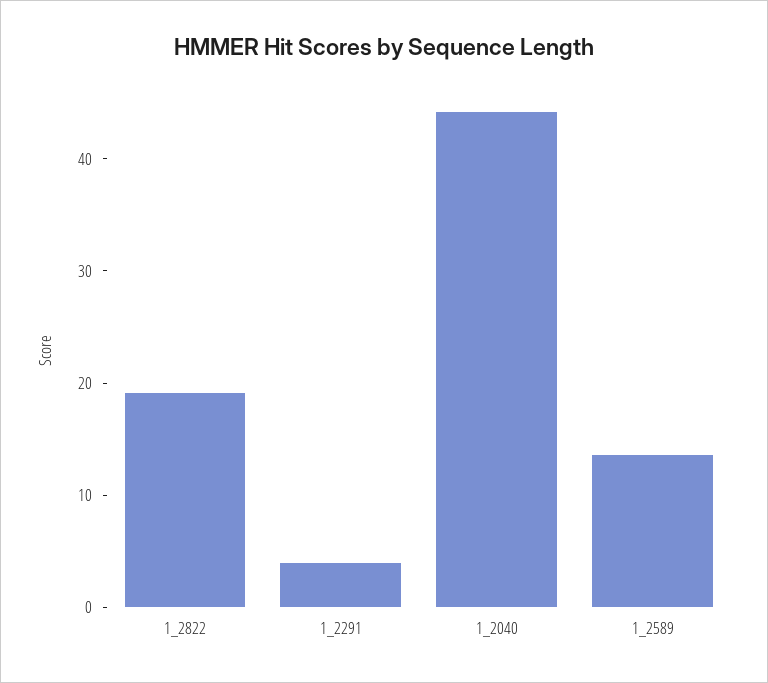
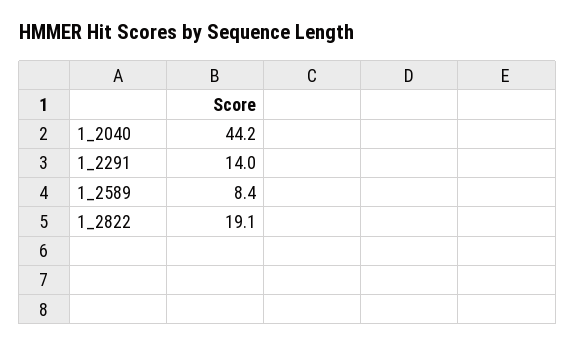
1_2291: 4 -> 14
1_2589: 14 -> 8.4

